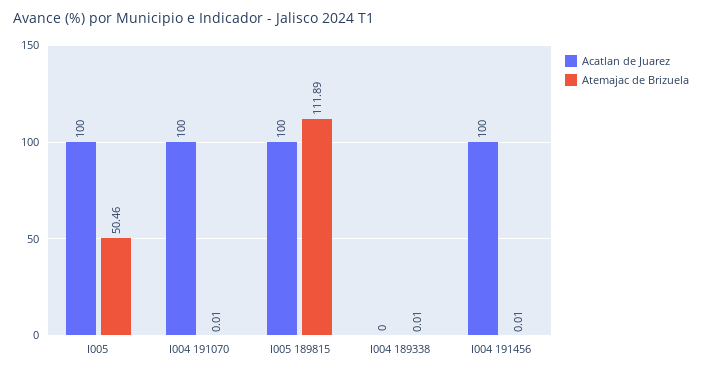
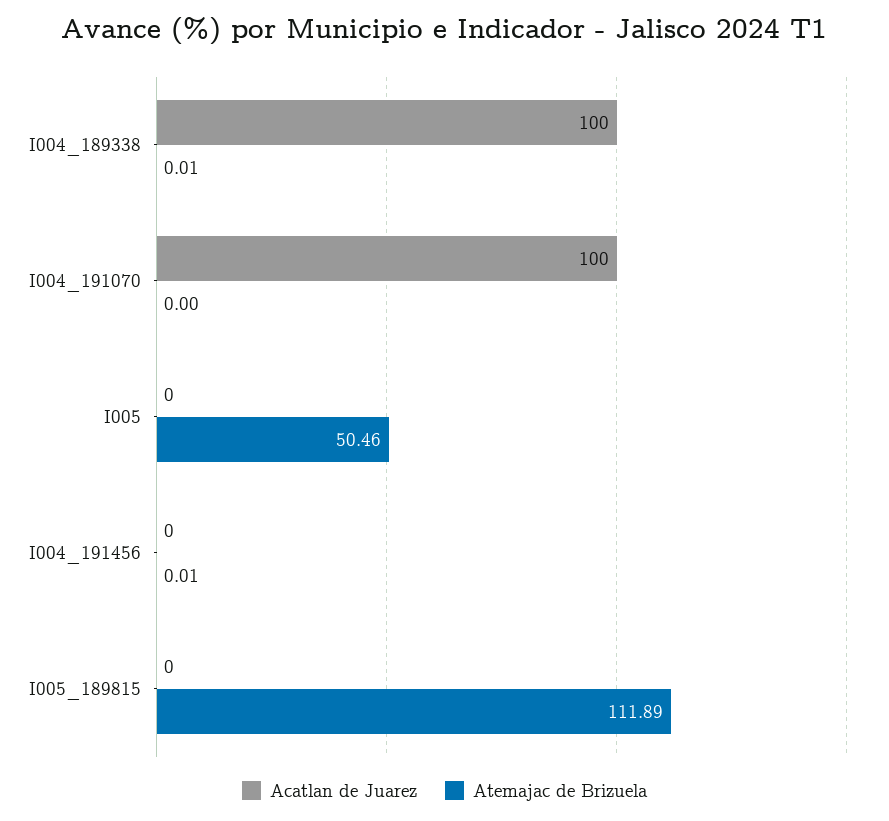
Acatlan de Juarez, I005: 100 -> 0
Atemajac de Brizuela, I004 191070: 0.01 -> 0
Acatlan de Juarez, I005 189815: 100 -> 0
Acatlan de Juarez, I004 189338: 0 -> 100
Acatlan de Juarez, I004 191456: 100 -> 0

